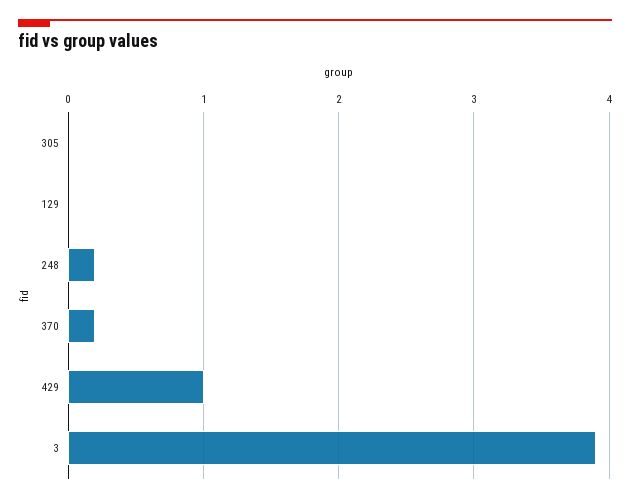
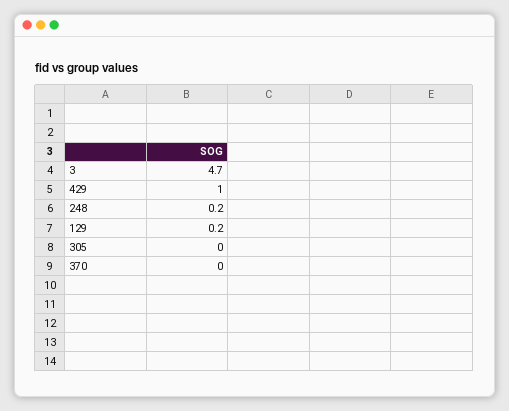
129: 0 -> 0.2
370: 0.2 -> 0
3: 3.9 -> 4.7

